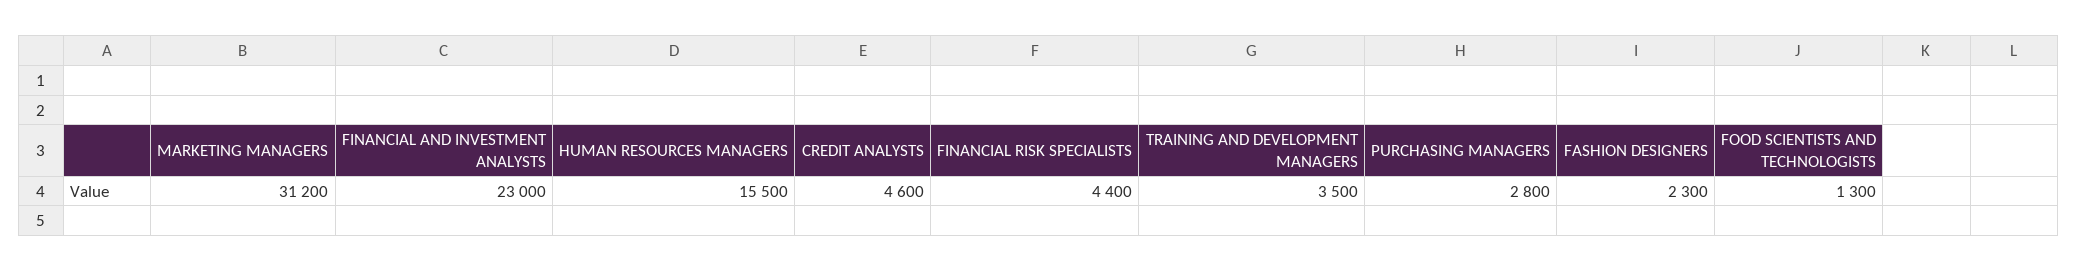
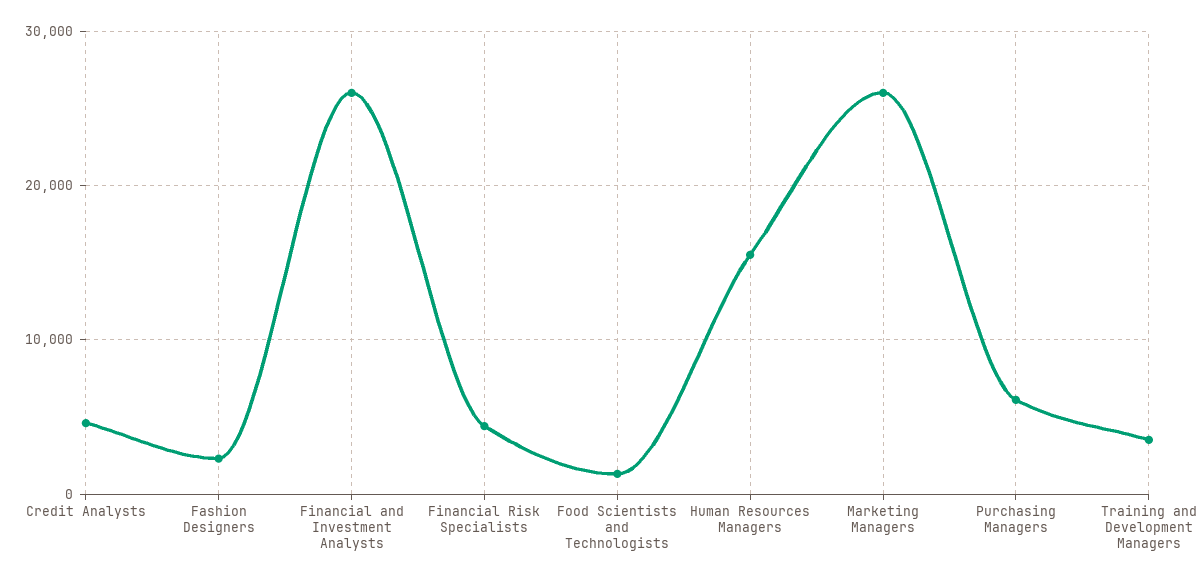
MARKETING MANAGERS: 31200 -> 26000
FINANCIAL AND INVESTMENT ANALYSTS: 23000 -> 26000
PURCHASING MANAGERS: 2800 -> 6000

